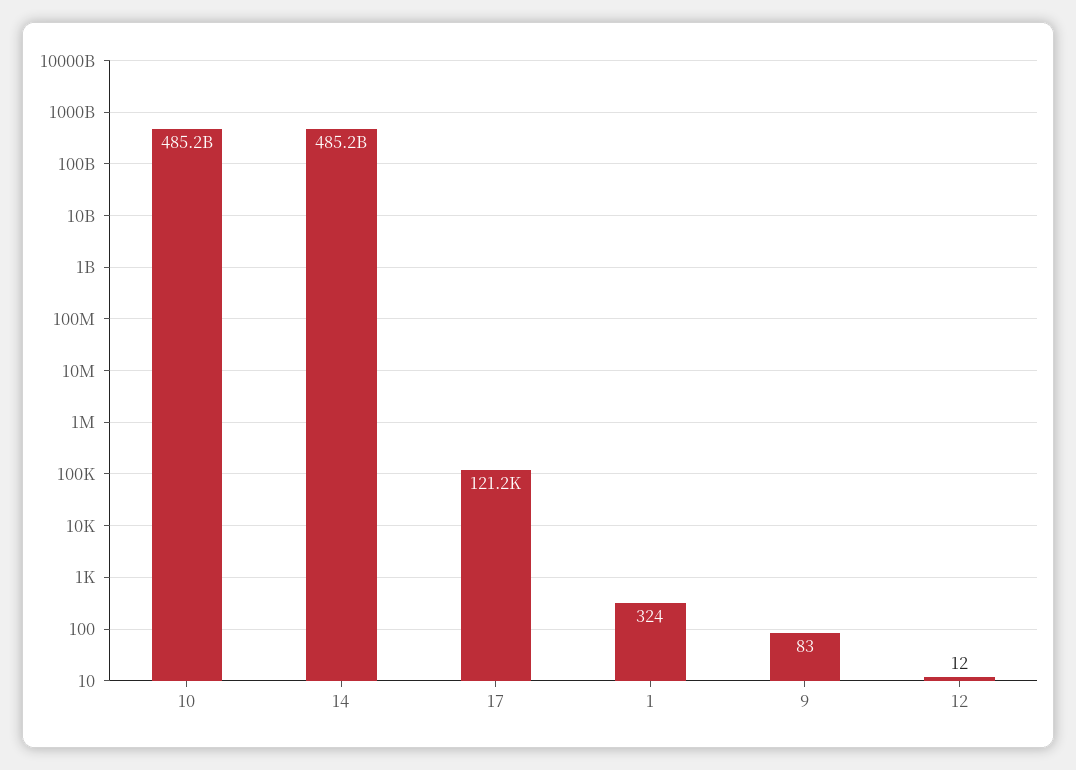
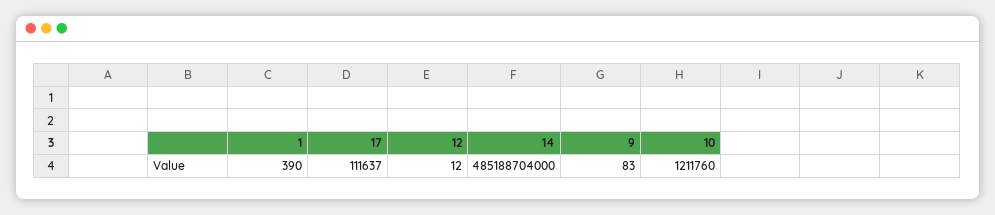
10: 485200000000 -> 1211760
17: 121200 -> 111637
1: 324 -> 390

